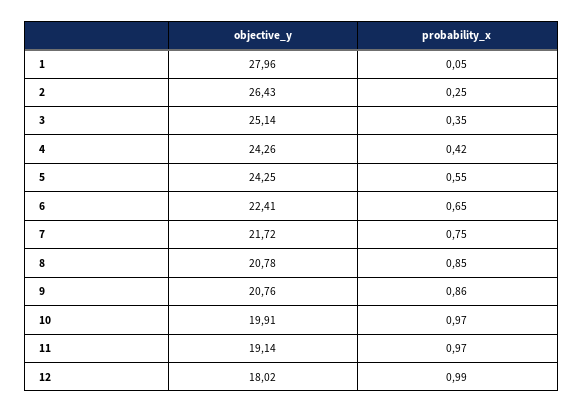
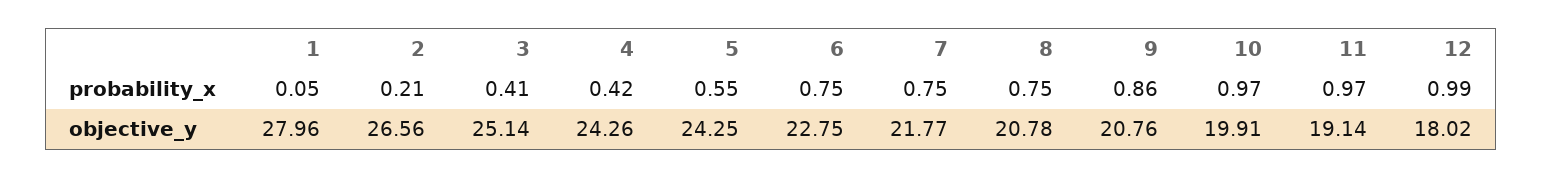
objective_y, 2: 26.43 -> 26.56
probability_x, 2: 0.25 -> 0.21
probability_x, 3: 0.35 -> 0.41
objective_y, 6: 22.41 -> 22.75
probability_x, 6: 0.65 -> 0.75
objective_y, 7: 21.72 -> 21.77
probability_x, 8: 0.85 -> 0.75

